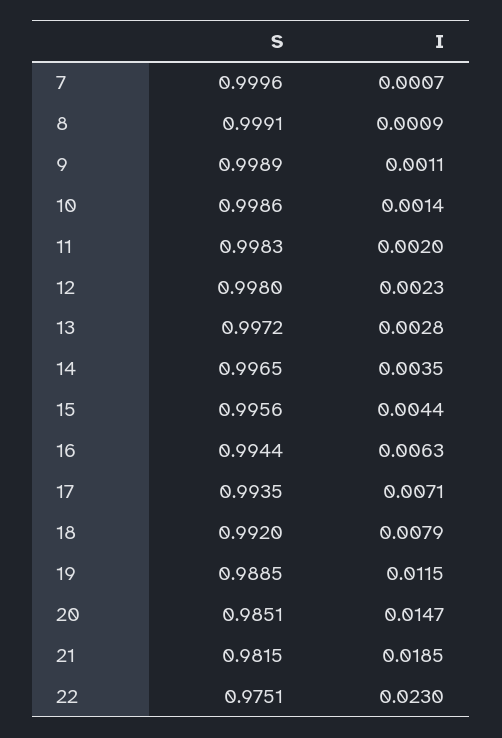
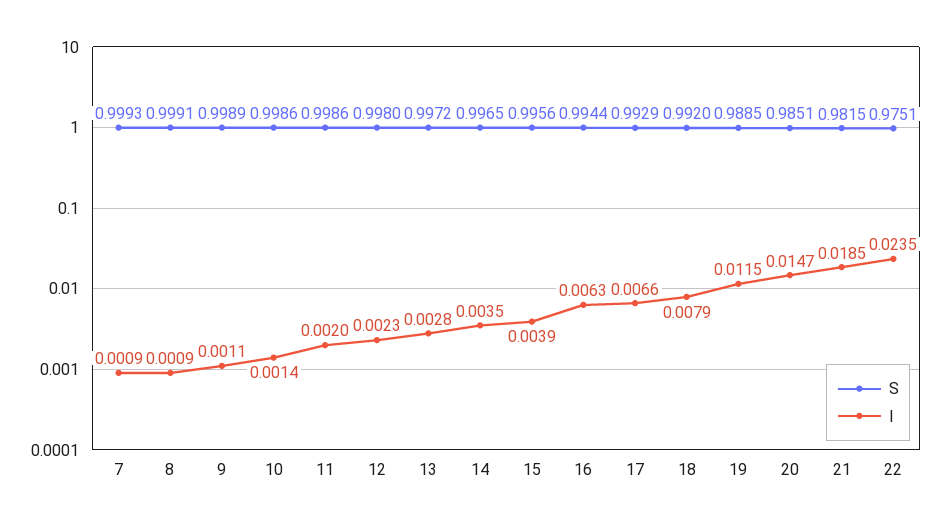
S, 7: 0.9996 -> 0.9993
I, 7: 0.0007 -> 0.0009
S, 11: 0.9983 -> 0.9986
I, 15: 0.0044 -> 0.0039
S, 17: 0.9935 -> 0.9929
I, 17: 0.0071 -> 0.0066
I, 22: 0.023 -> 0.0235

